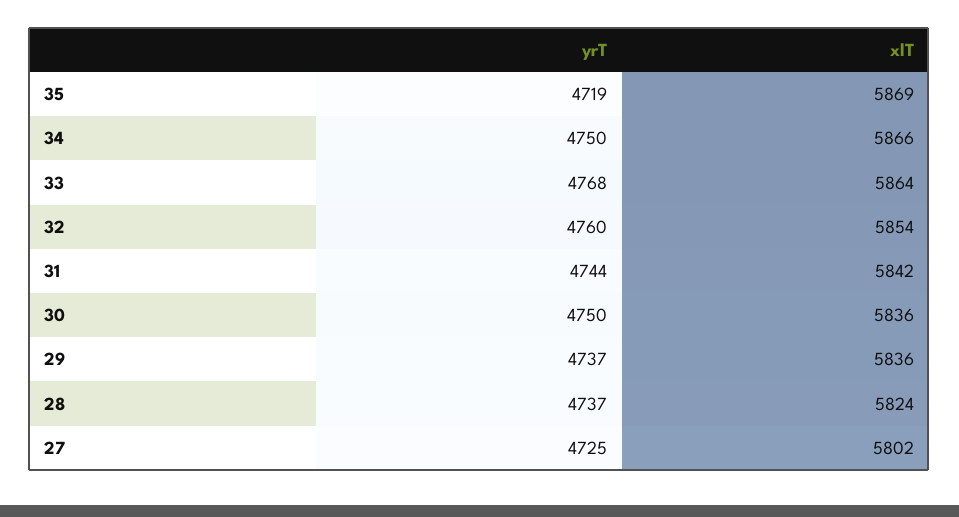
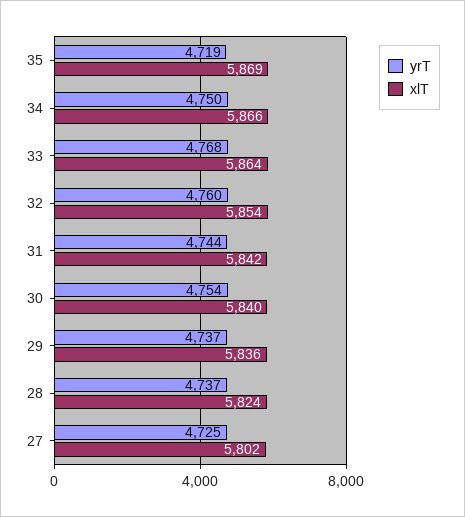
yrT, 30: 4750 -> 4754
xlT, 30: 5836 -> 5840

